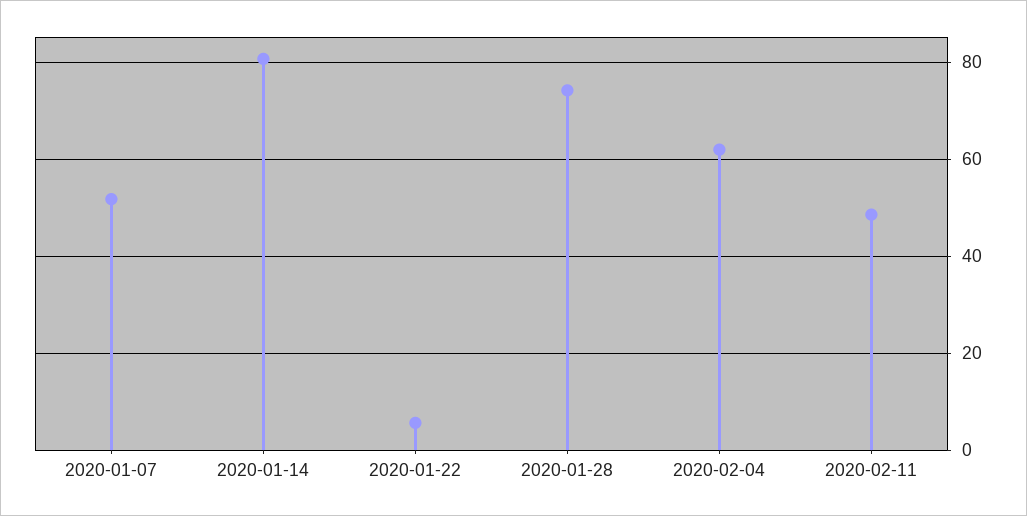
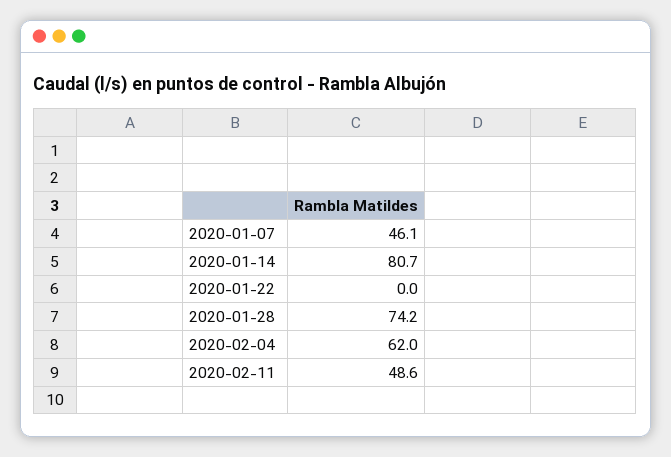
2020-01-07: 52 -> 46.1
2020-01-22: 6 -> 0

